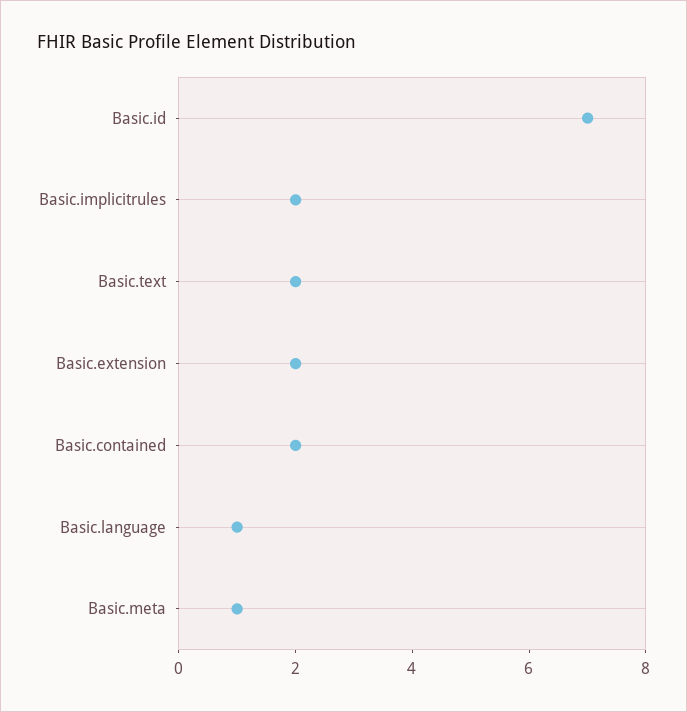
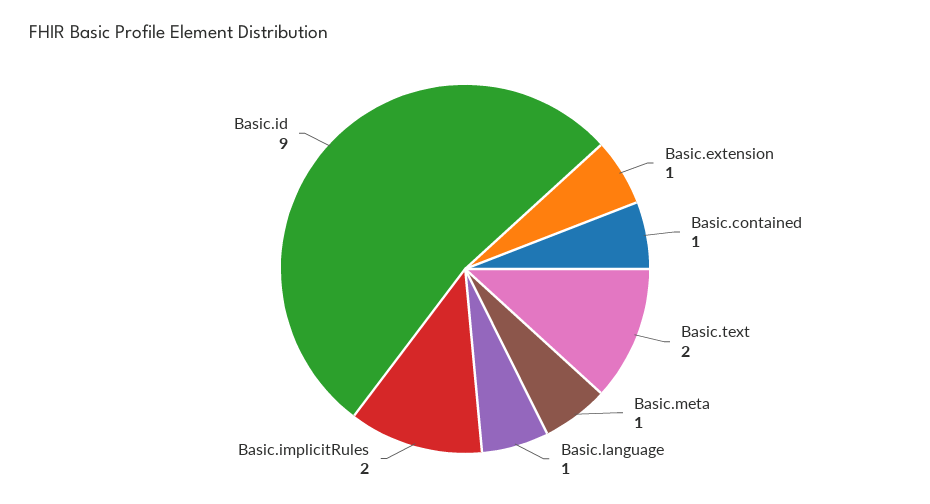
Basic.id: 7 -> 9
Basic.extension: 2 -> 1
Basic.contained: 2 -> 1

